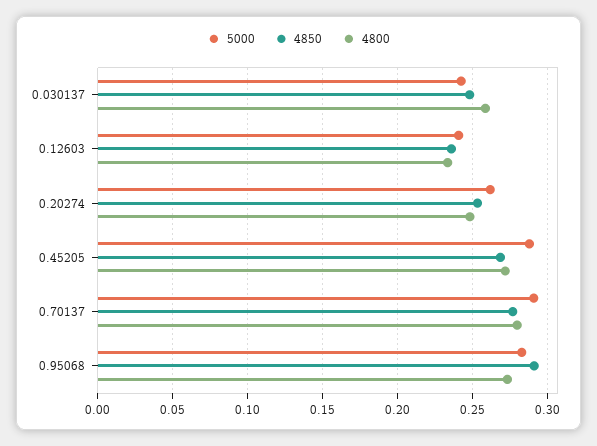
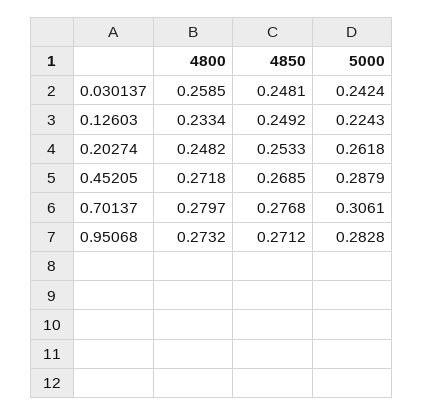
5000, 0.12603: 0.24 -> 0.2243
4850, 0.12603: 0.235 -> 0.2492
5000, 0.70137: 0.29 -> 0.3061
4850, 0.95068: 0.29 -> 0.2712

